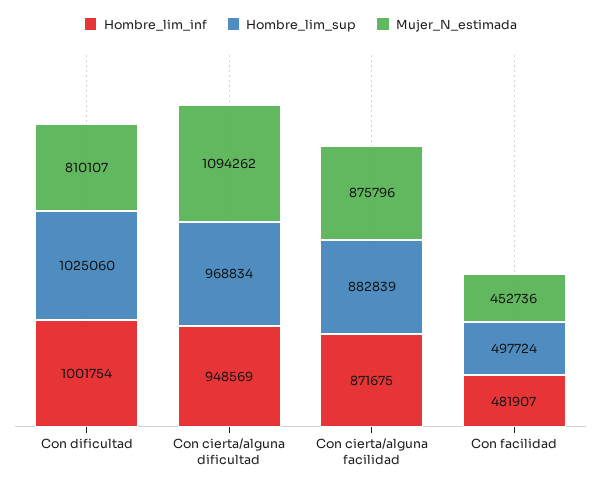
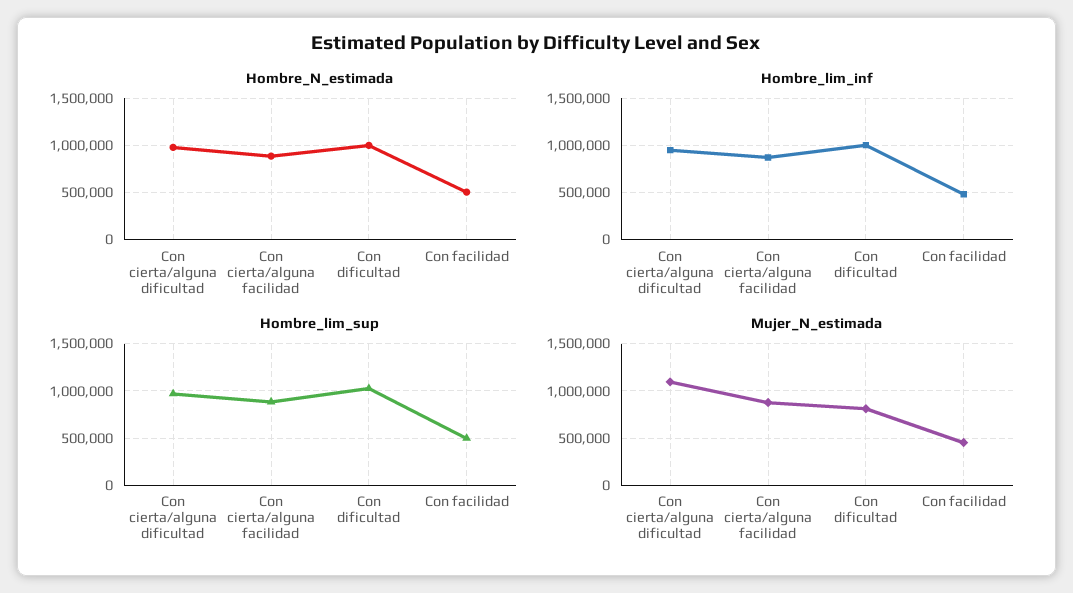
Hombre_N_estimada, Con cierta/alguna dificultad: none -> 1000000
Hombre_N_estimada, Con cierta/alguna facilidad: none -> 900000
Hombre_N_estimada, Con dificultad: none -> 1000000
Hombre_N_estimada, Con facilidad: none -> 500000

